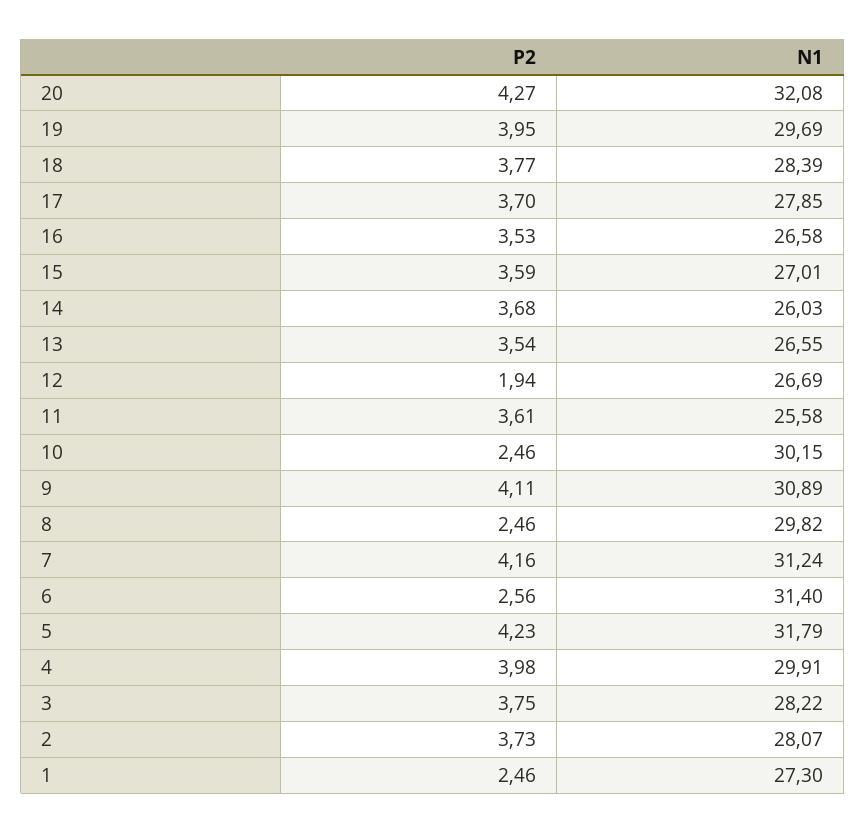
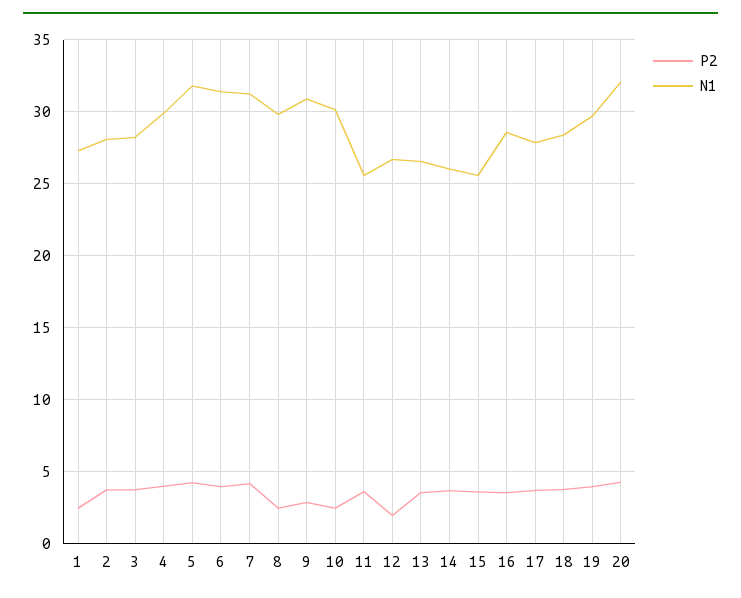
N1, 16: 26.58 -> 28.5
N1, 15: 27.01 -> 25.5
P2, 9: 4.11 -> 3
P2, 6: 2.56 -> 4

